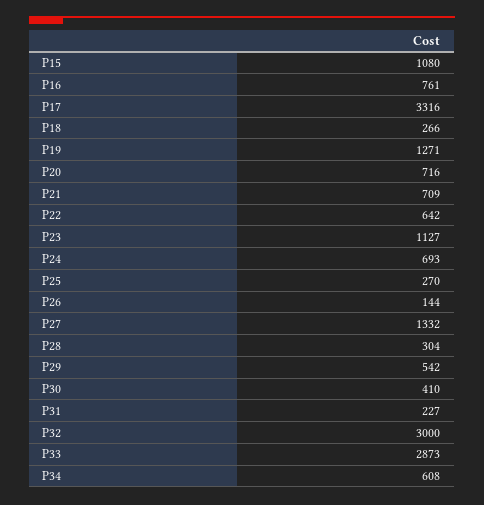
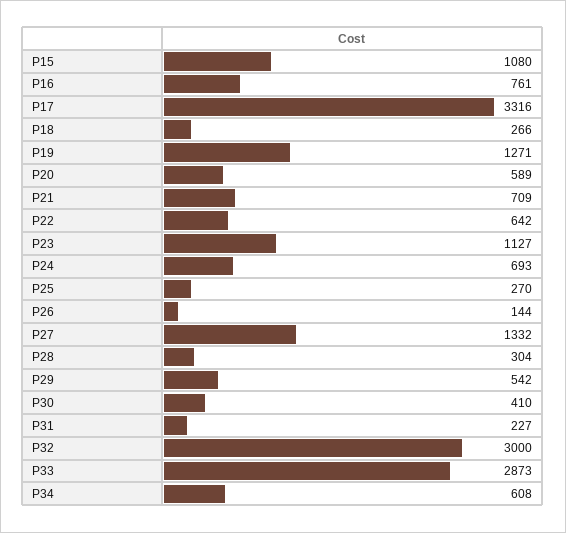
P20: 716 -> 589

